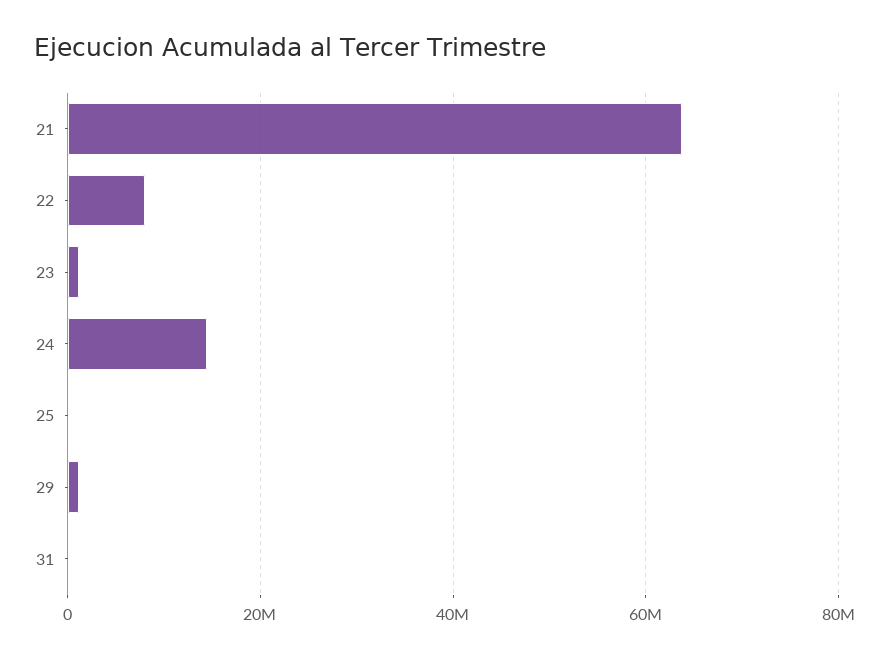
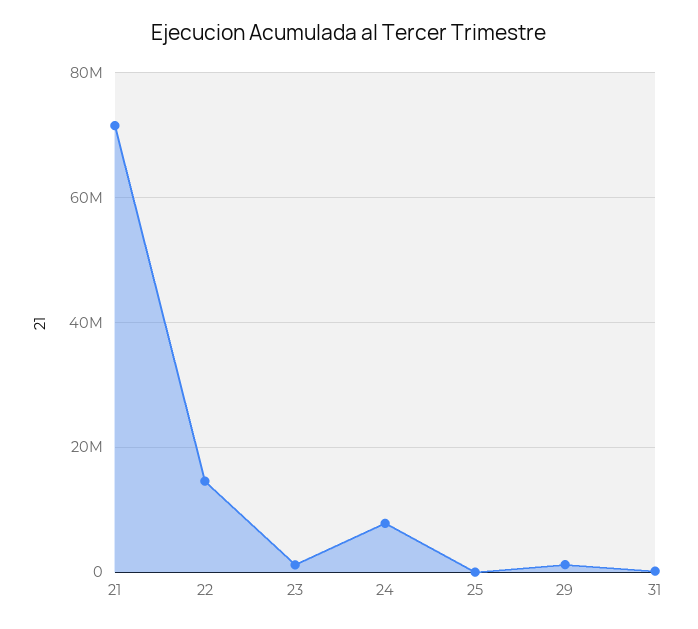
21: 64000000 -> 72000000
22: 8000000 -> 14000000
24: 14000000 -> 8000000

